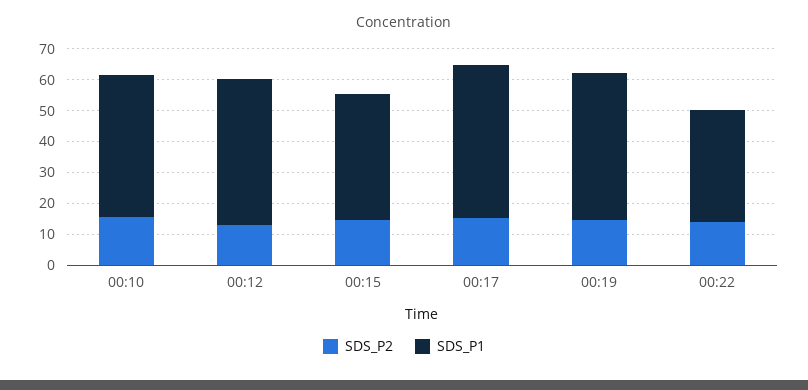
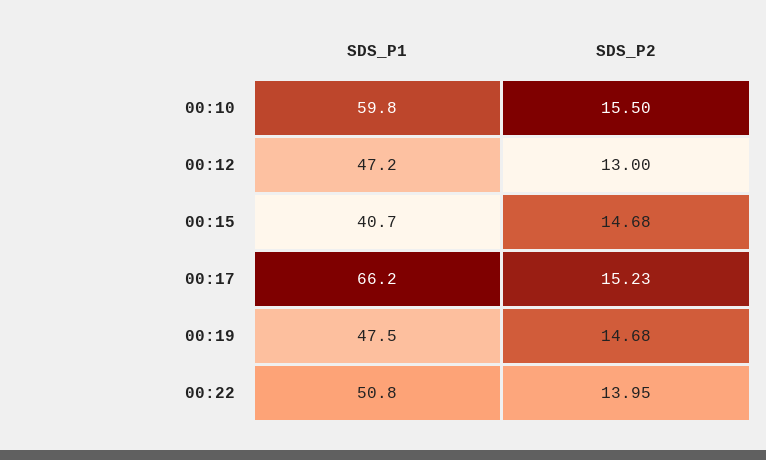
SDS_P1, 00:10: 45 -> 59.8
SDS_P1, 00:17: 50 -> 66.2
SDS_P1, 00:22: 35 -> 50.8

